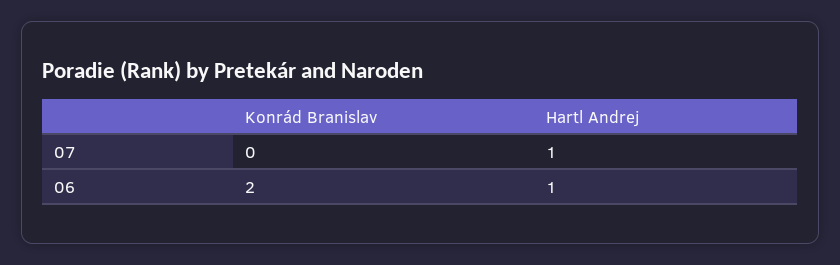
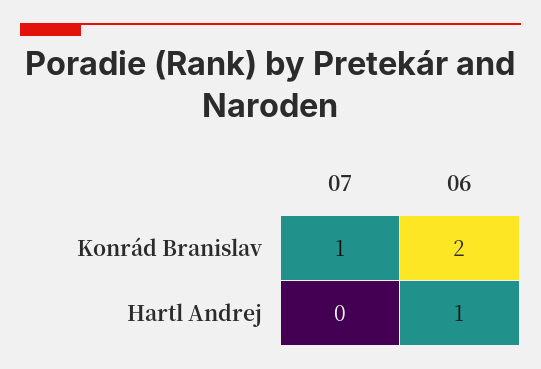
Konrád Branislav, 07: 0 -> 1
Hartl Andrej, 07: 1 -> 0

